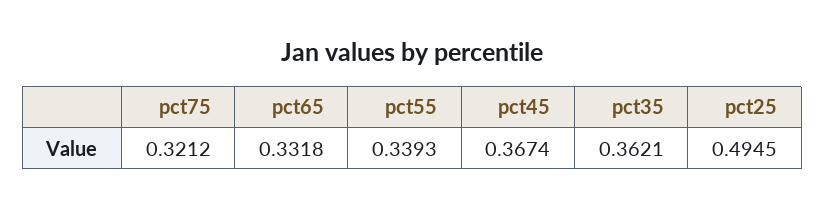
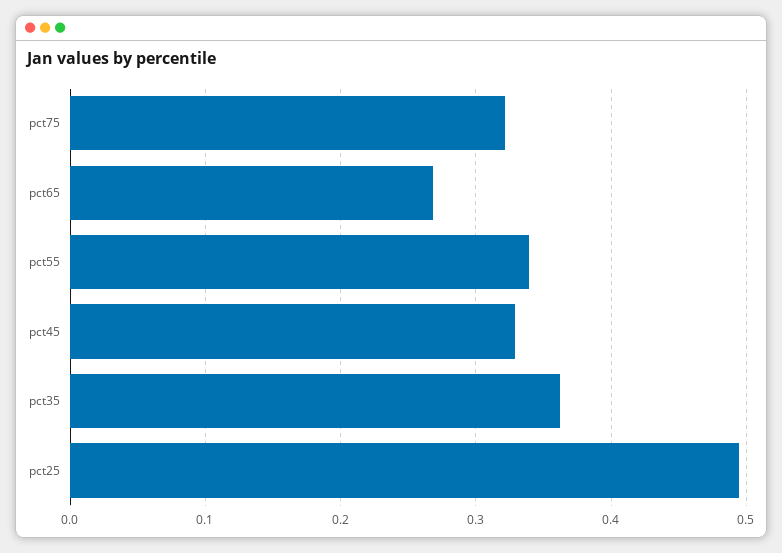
pct65: 0.3318 -> 0.27
pct45: 0.3674 -> 0.33

